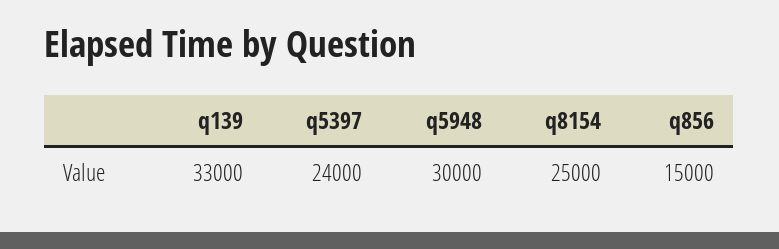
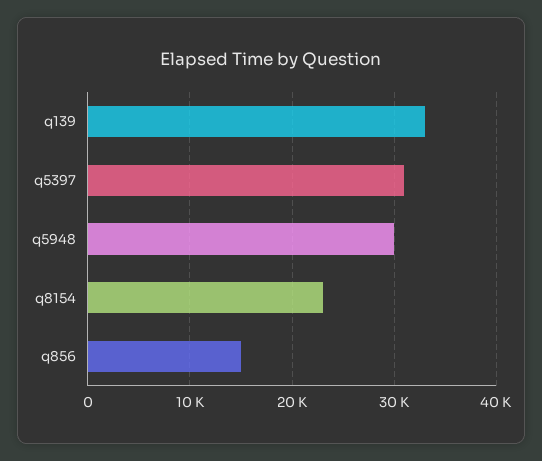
q5397: 24000 -> 31000
q8154: 25000 -> 23000

